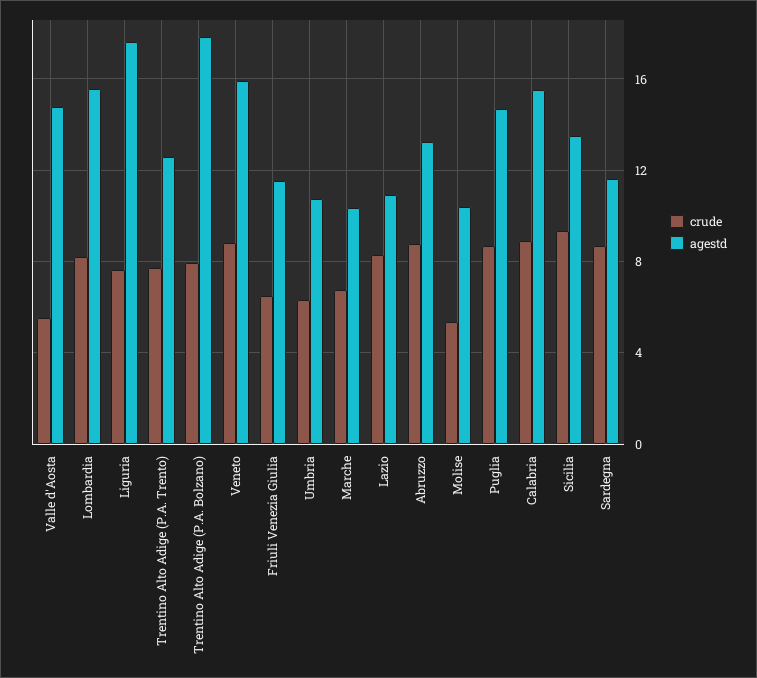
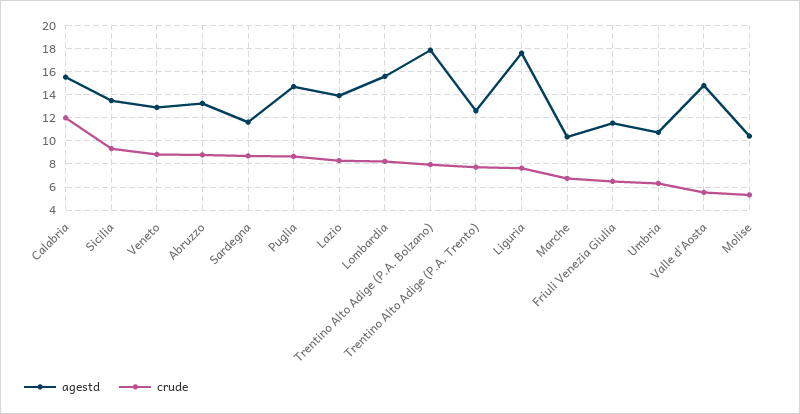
agestd, Veneto: 16 -> 13
agestd, Lazio: 11 -> 14
crude, Calabria: 9 -> 12

